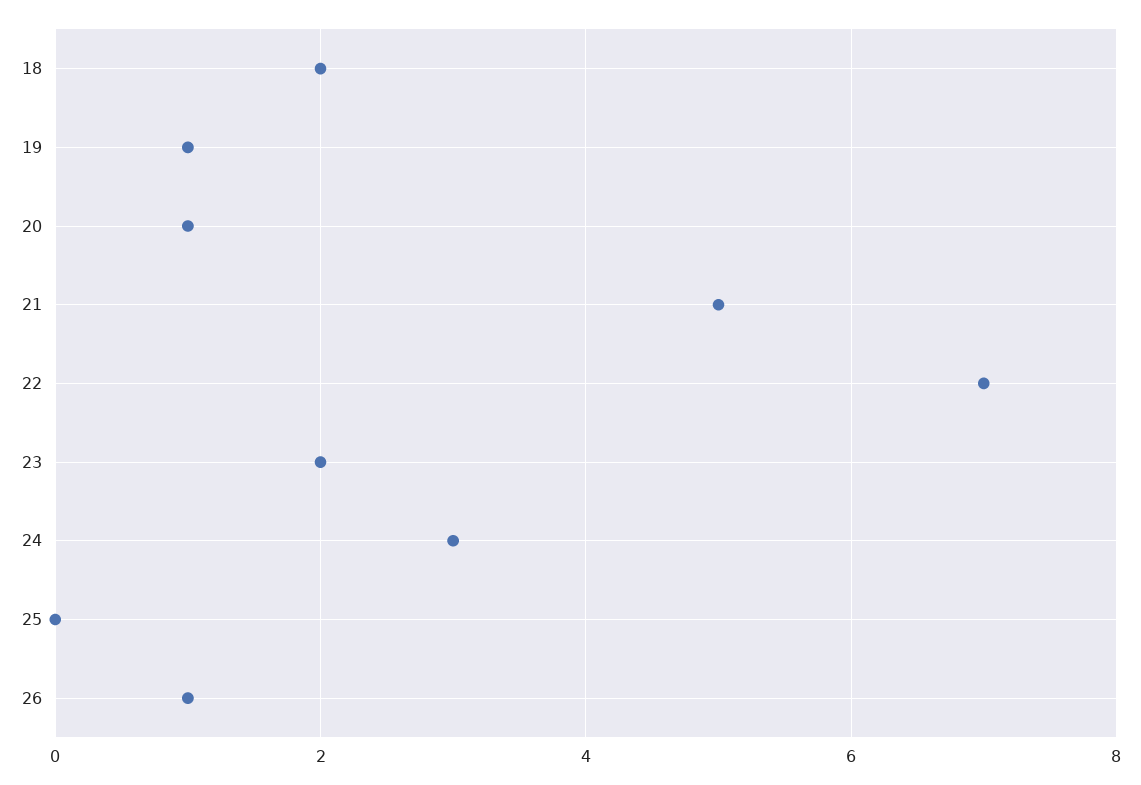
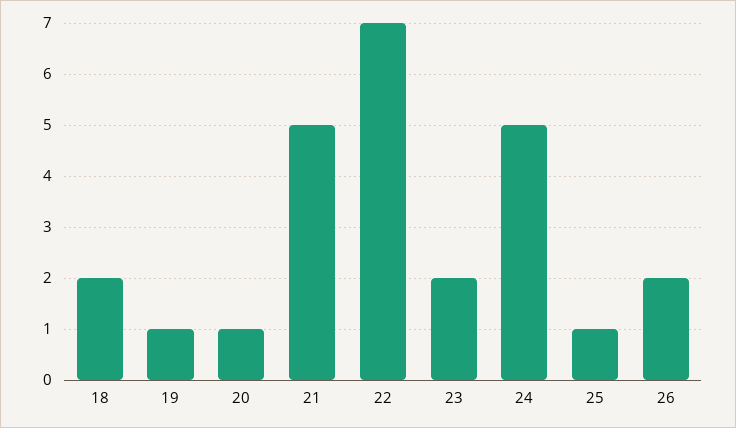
24: 3 -> 5
25: 0 -> 1
26: 1 -> 2

